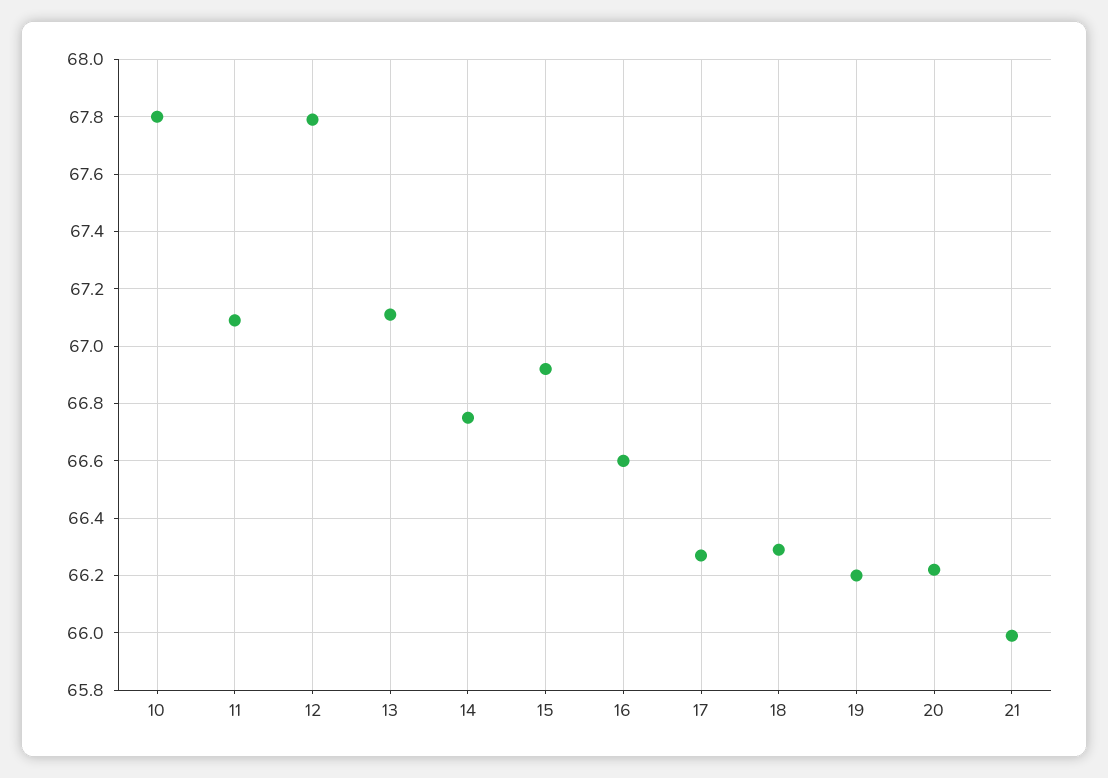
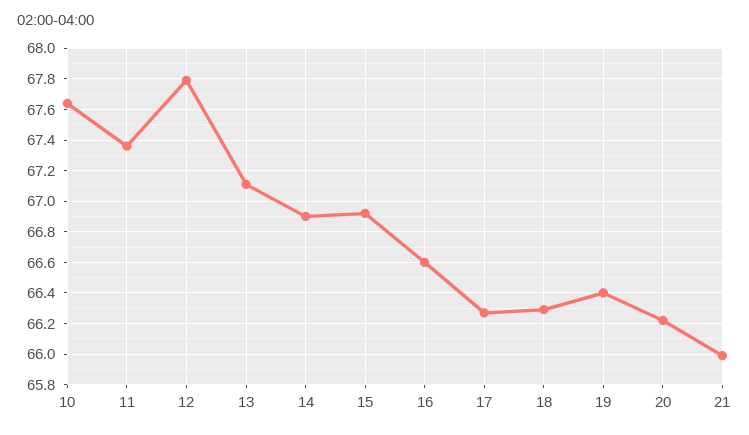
10: 67.8 -> 67.65
11: 67.1 -> 67.35
14: 66.75 -> 66.9
19: 66.2 -> 66.4

